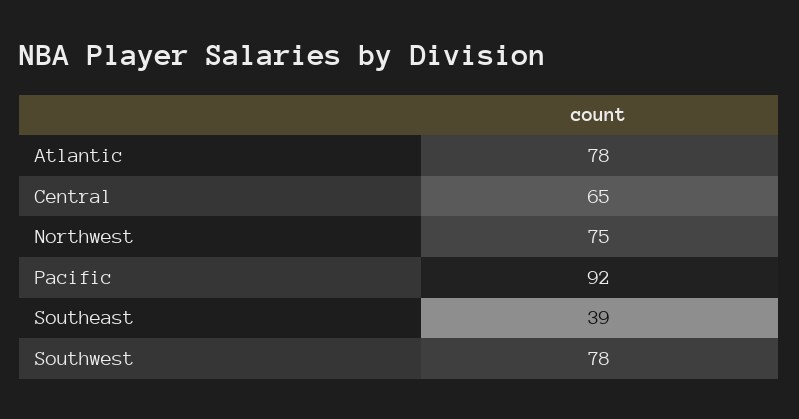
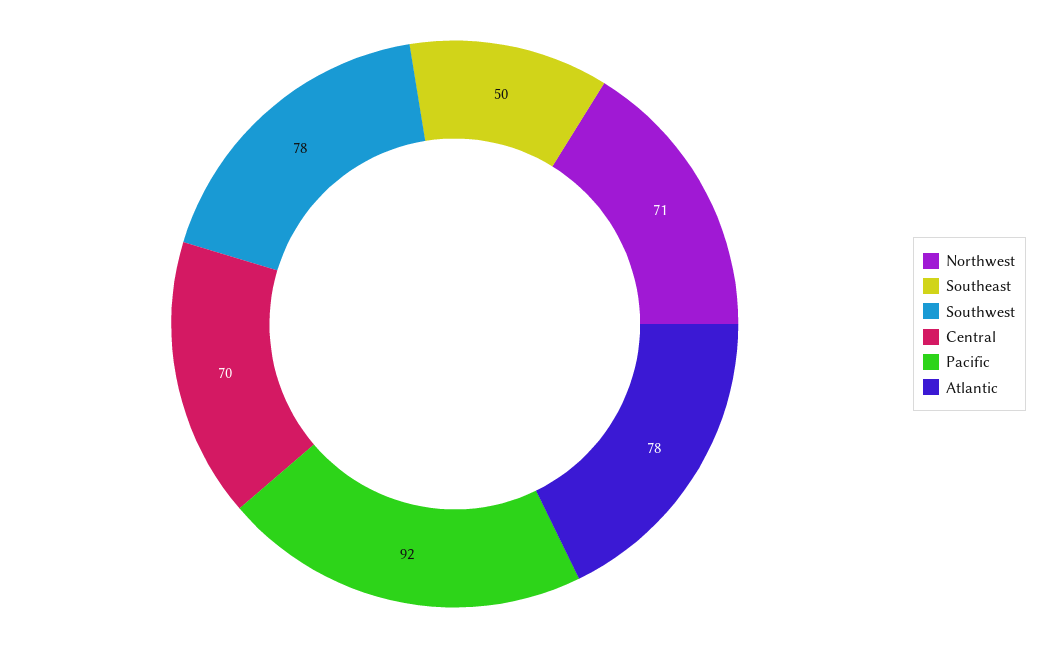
Central: 65 -> 70
Northwest: 75 -> 71
Southeast: 39 -> 50

